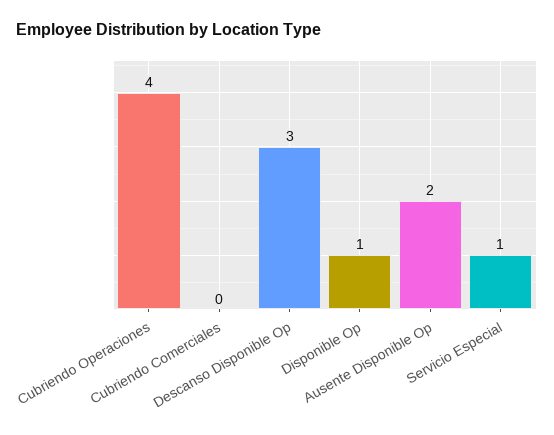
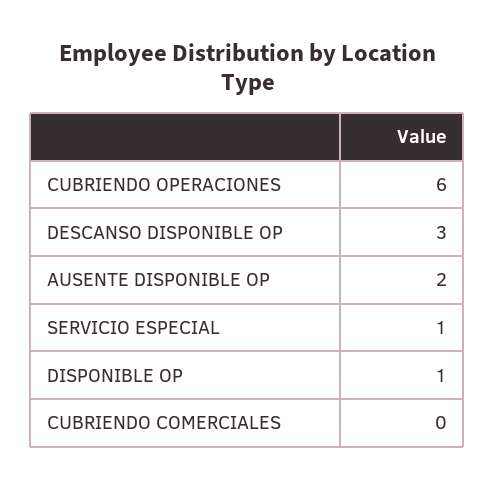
Cubriendo Operaciones: 4 -> 6

